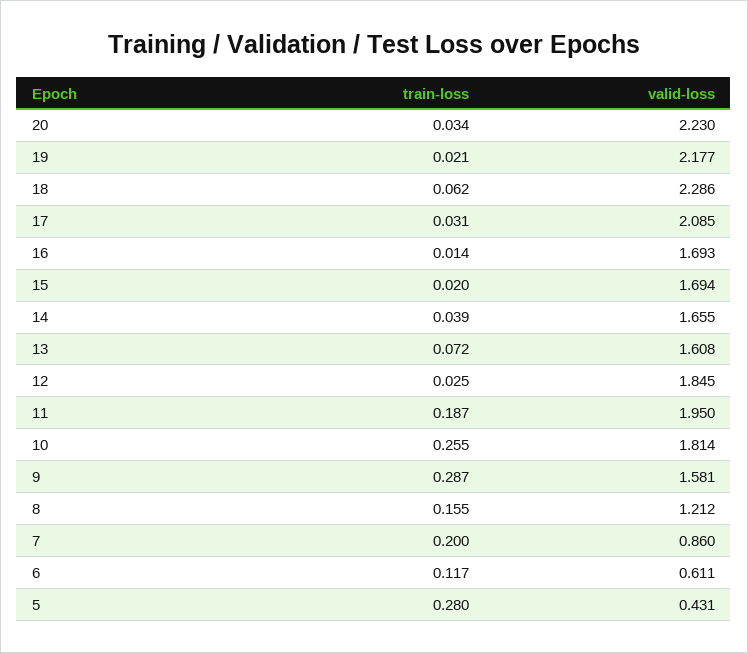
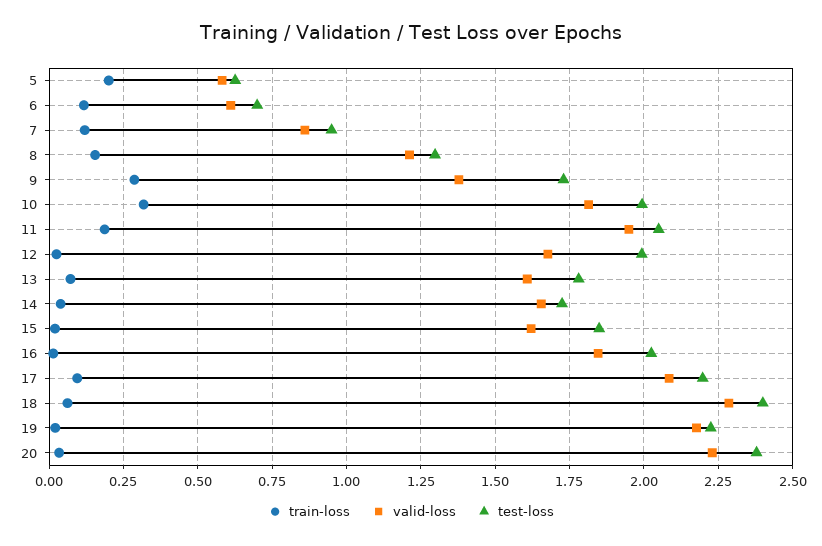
train-loss, 17: 0.031 -> 0.1
valid-loss, 16: 1.693 -> 1.85
valid-loss, 15: 1.694 -> 1.625
valid-loss, 12: 1.845 -> 1.675
train-loss, 10: 0.255 -> 0.325
valid-loss, 9: 1.581 -> 1.375
train-loss, 7: 0.2 -> 0.125
train-loss, 5: 0.28 -> 0.2
valid-loss, 5: 0.431 -> 0.575
test-loss, 5: none -> 0.625
test-loss, 6: none -> 0.7
test-loss, 7: none -> 0.95
test-loss, 8: none -> 1.3
test-loss, 9: none -> 1.725
test-loss, 10: none -> 2
test-loss, 11: none -> 2.05
test-loss, 12: none -> 2
test-loss, 13: none -> 1.775
test-loss, 14: none -> 1.725
test-loss, 15: none -> 1.85
test-loss, 16: none -> 2.025
test-loss, 17: none -> 2.2
test-loss, 18: none -> 2.4
test-loss, 19: none -> 2.225
test-loss, 20: none -> 2.375

